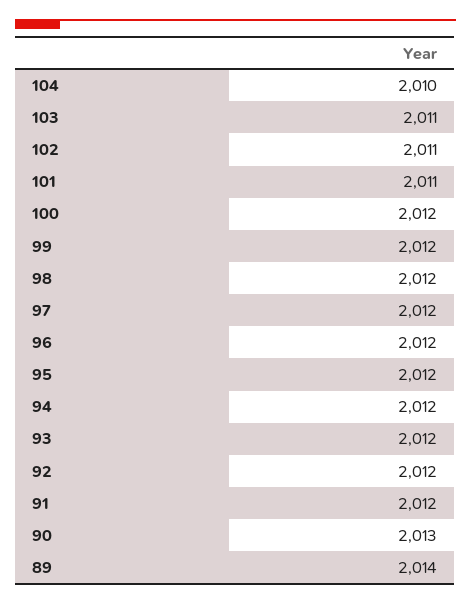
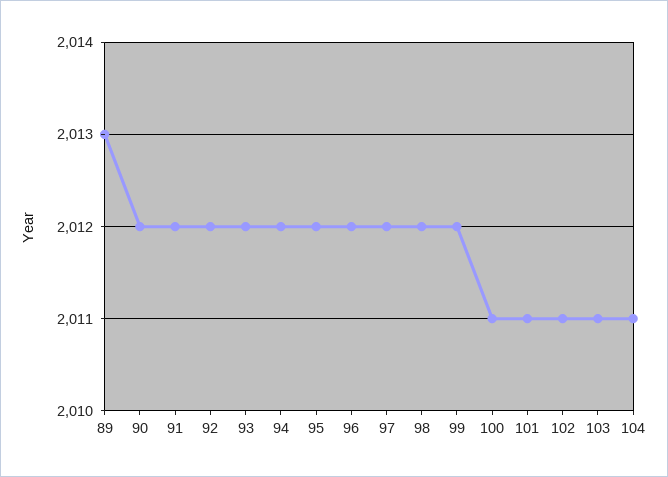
104: 2010 -> 2011
100: 2012 -> 2011
90: 2013 -> 2012
89: 2014 -> 2013

